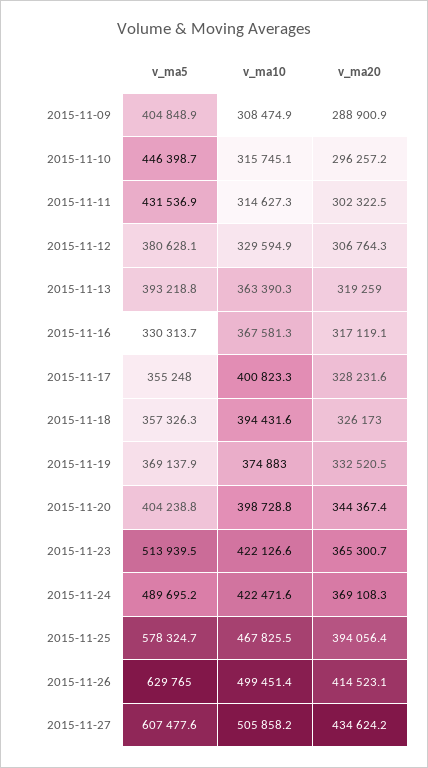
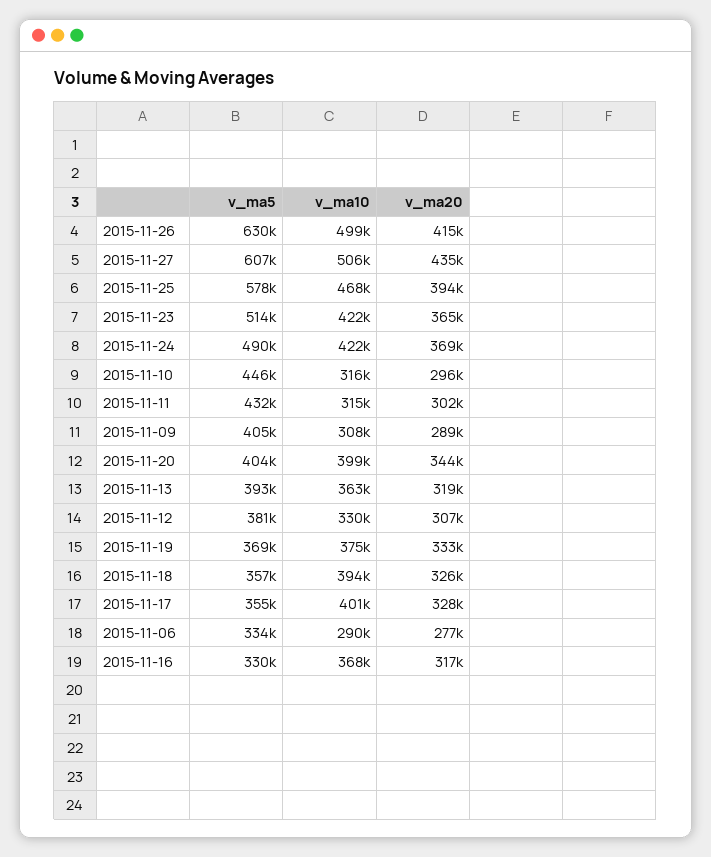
v_ma5, 2015-11-06: none -> 334000
v_ma10, 2015-11-06: none -> 290000
v_ma20, 2015-11-06: none -> 277000

